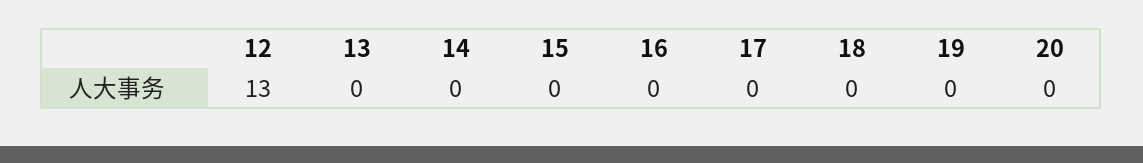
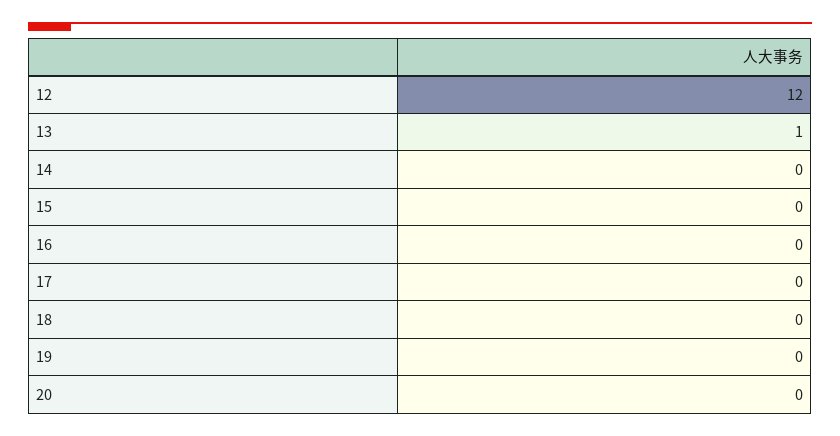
12: 13 -> 12
13: 0 -> 1

